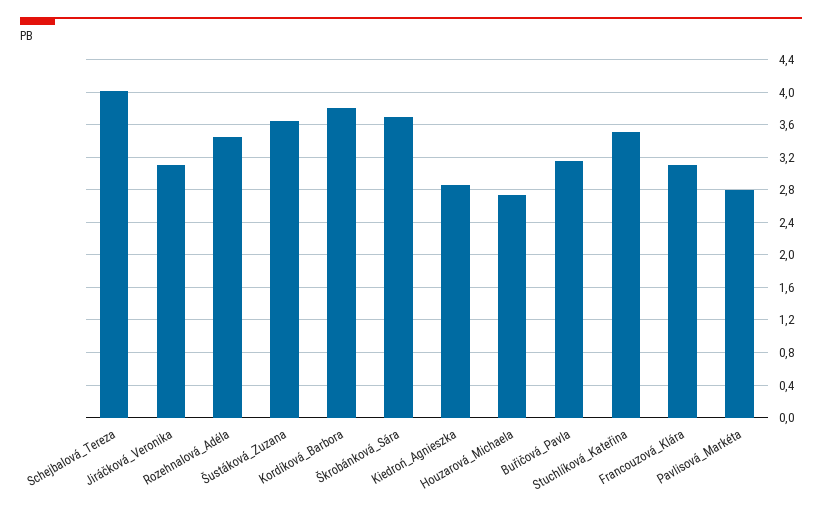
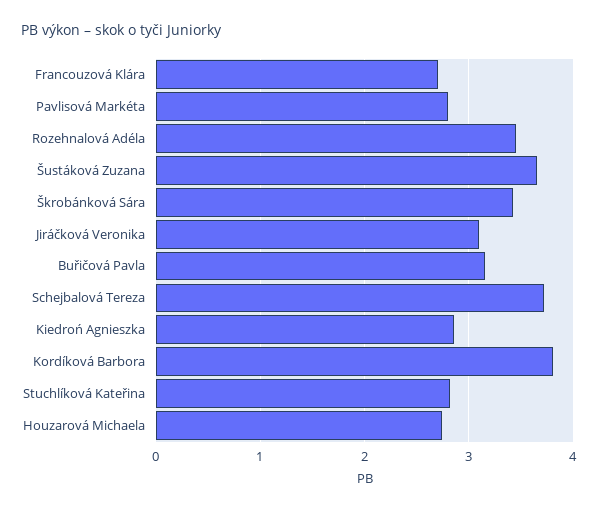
Schejbalová_Tereza: 4 -> 3.7
Škrobánková_Sára: 3.7 -> 3.4
Stuchlíková_Kateřina: 3.5 -> 2.8
Francouzová_Klára: 3.1 -> 2.7

